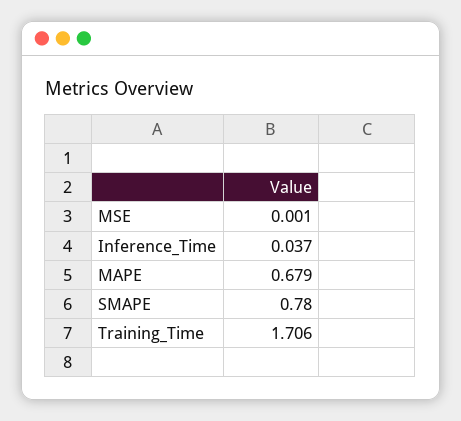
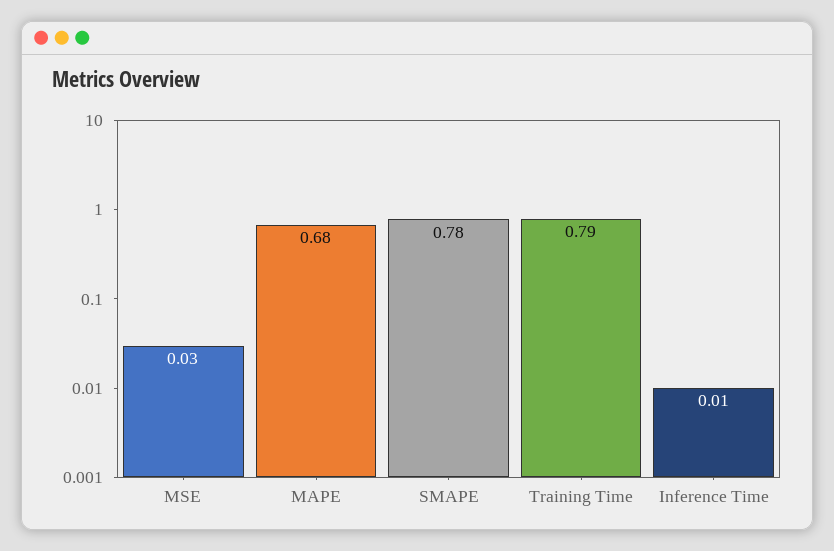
MSE: 0.001 -> 0.03
Inference_Time: 0.037 -> 0.01
Training_Time: 1.706 -> 0.79

